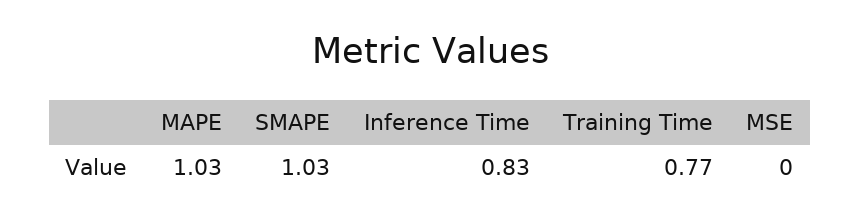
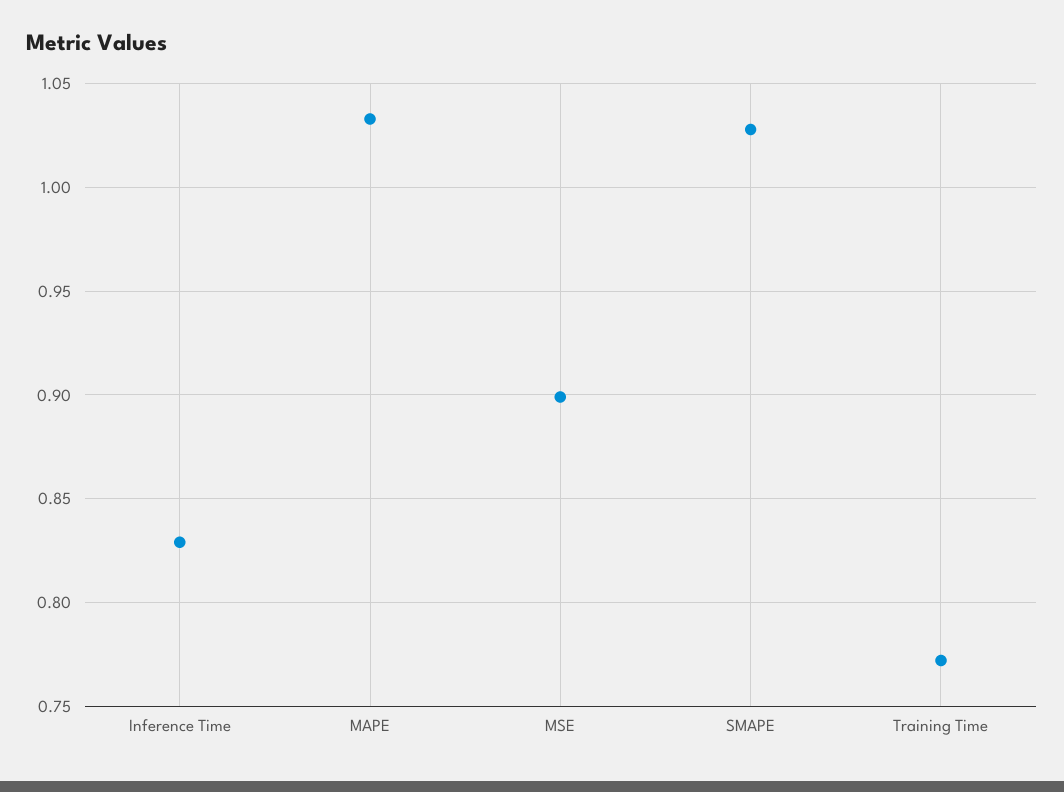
MSE: 0 -> 0.9

